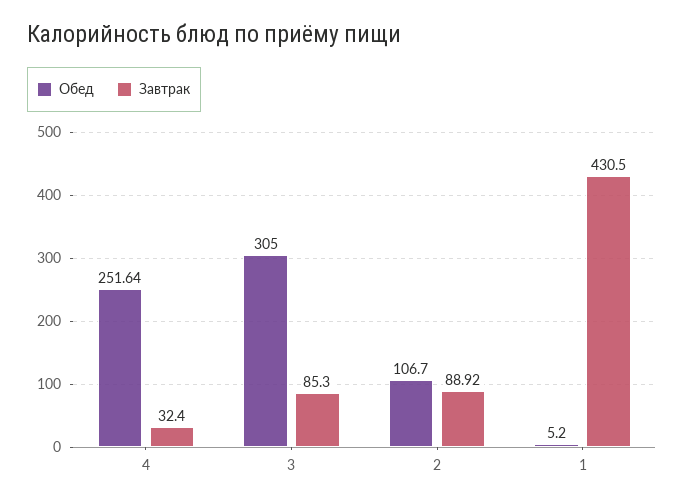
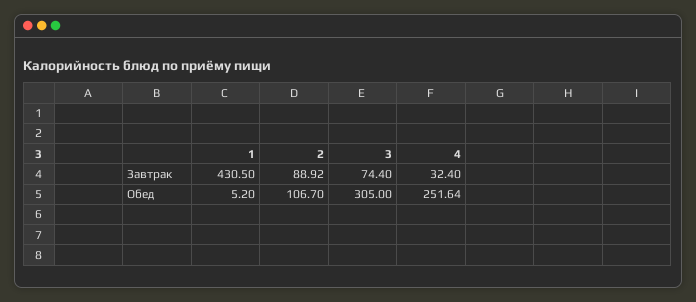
Завтрак, 3: 85.3 -> 74.4

